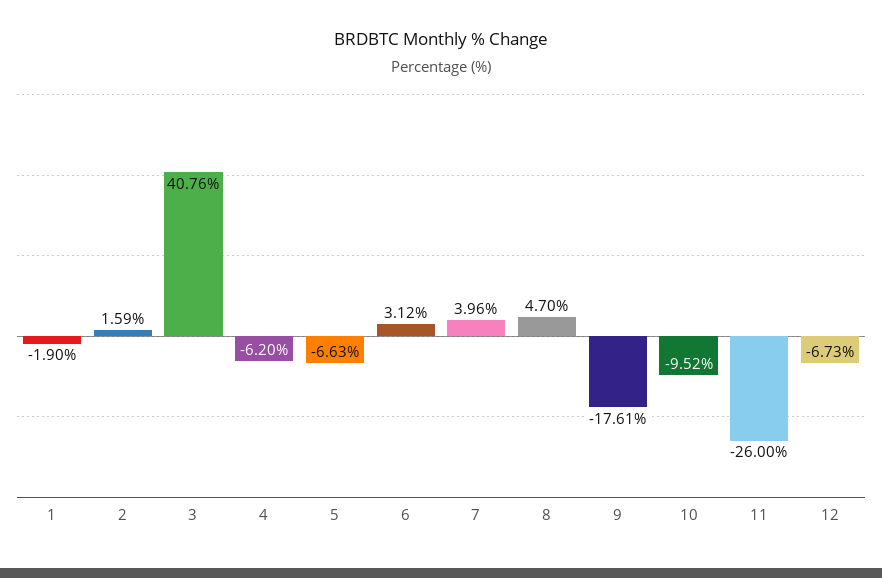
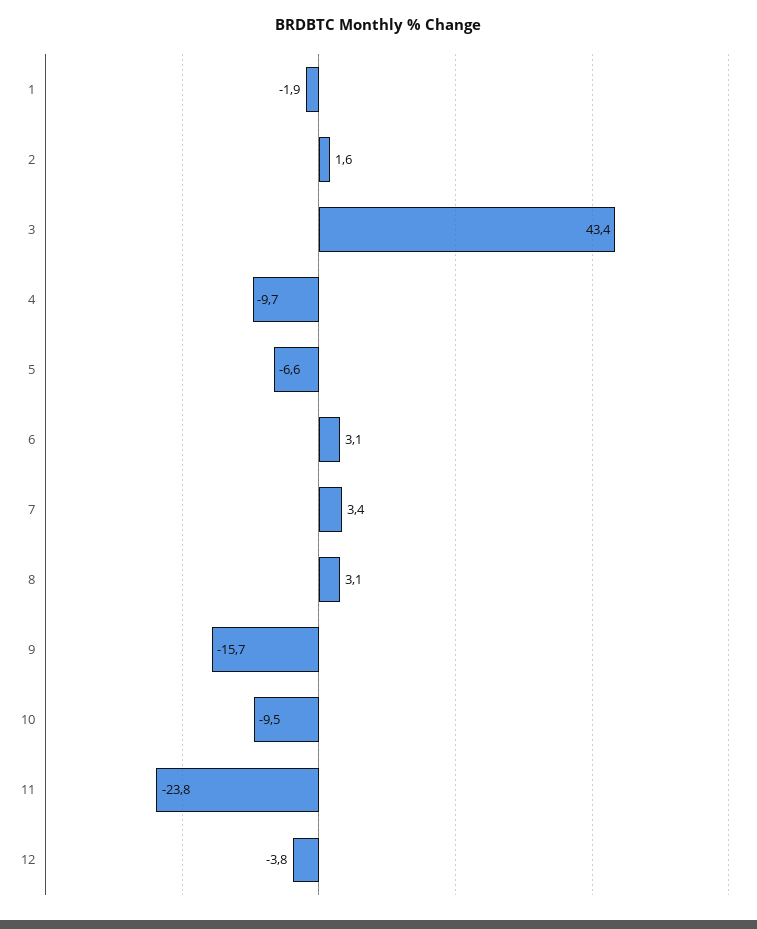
3: 40.76 -> 43.4
4: -6.2 -> -9.7
7: 3.96 -> 3.4
8: 4.7 -> 3.1
9: -17.61 -> -15.7
11: -26 -> -23.8
12: -6.73 -> -3.8

